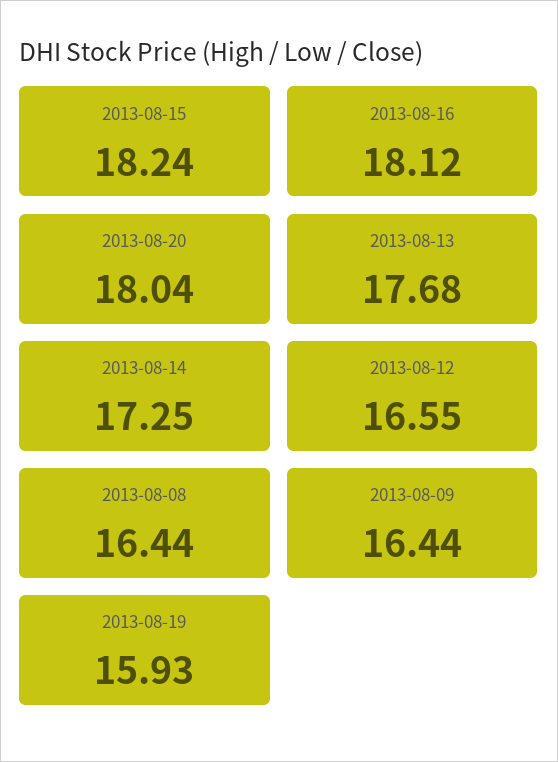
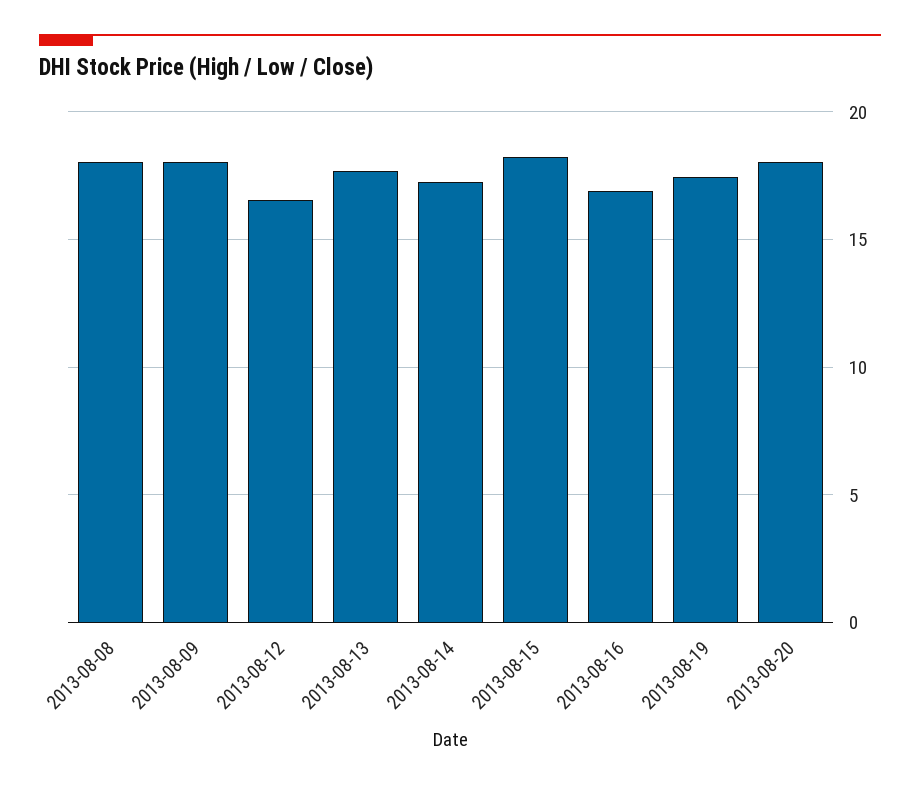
2013-08-16: 18.12 -> 17
2013-08-08: 16.44 -> 18
2013-08-09: 16.44 -> 18
2013-08-19: 15.93 -> 17.5

